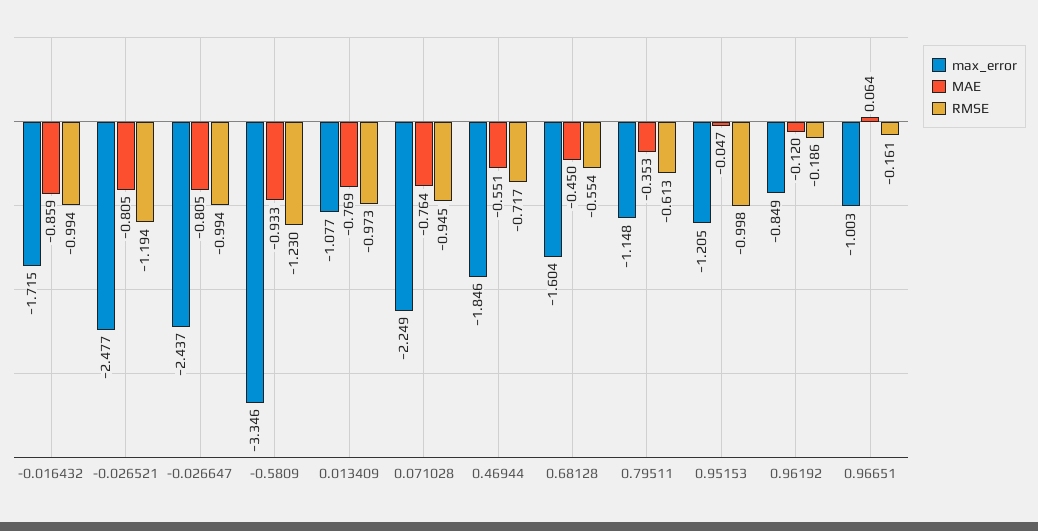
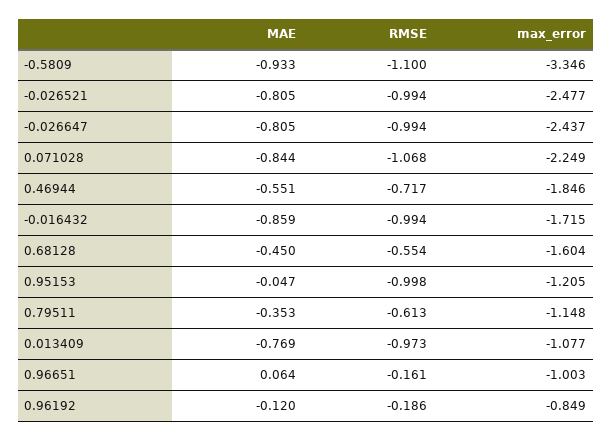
RMSE, -0.026521: -1.194 -> -0.994
RMSE, -0.5809: -1.23 -> -1.1
MAE, 0.071028: -0.764 -> -0.844
RMSE, 0.071028: -0.945 -> -1.068

